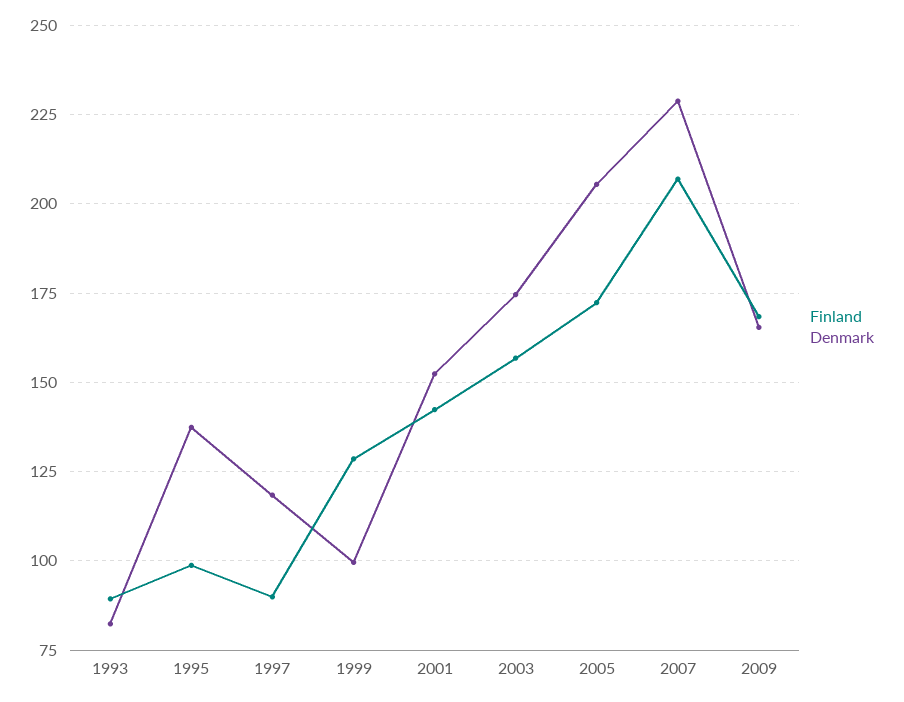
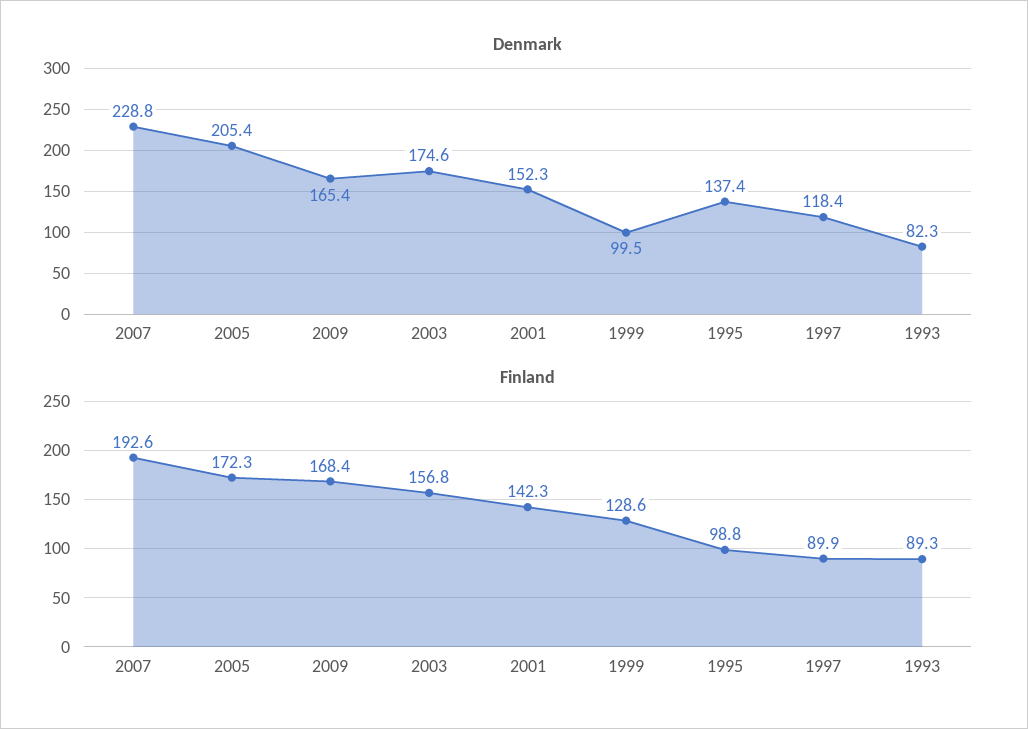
Finland, 2007: 207.5 -> 192.6

